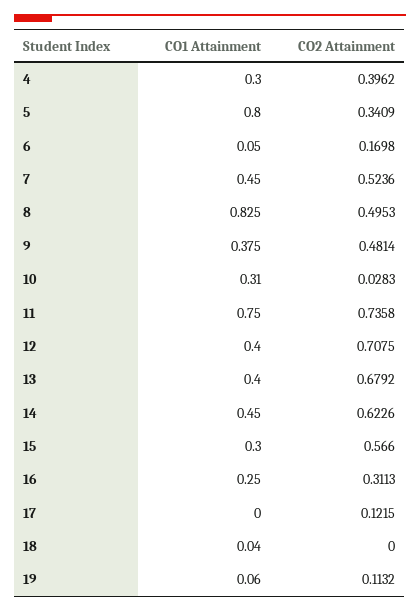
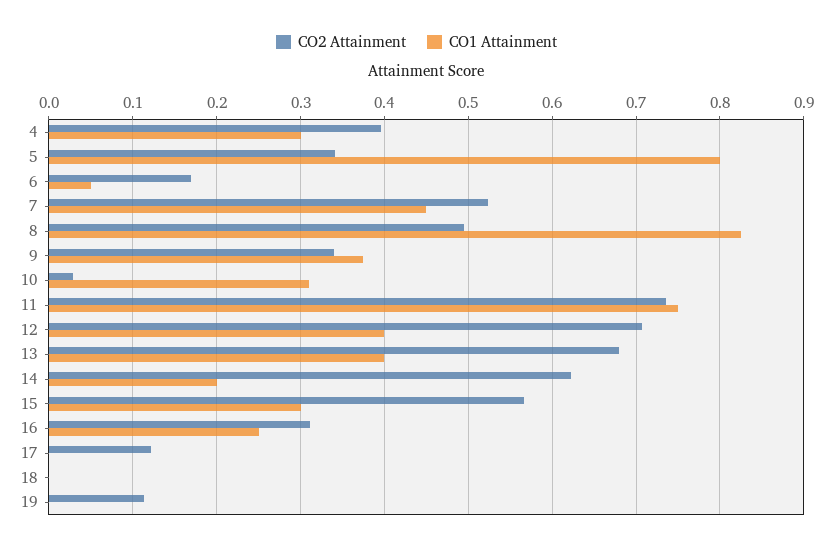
CO2 Attainment, 9: 0.4814 -> 0.34
CO1 Attainment, 14: 0.45 -> 0.2
CO1 Attainment, 18: 0.04 -> 0
CO1 Attainment, 19: 0.06 -> 0

